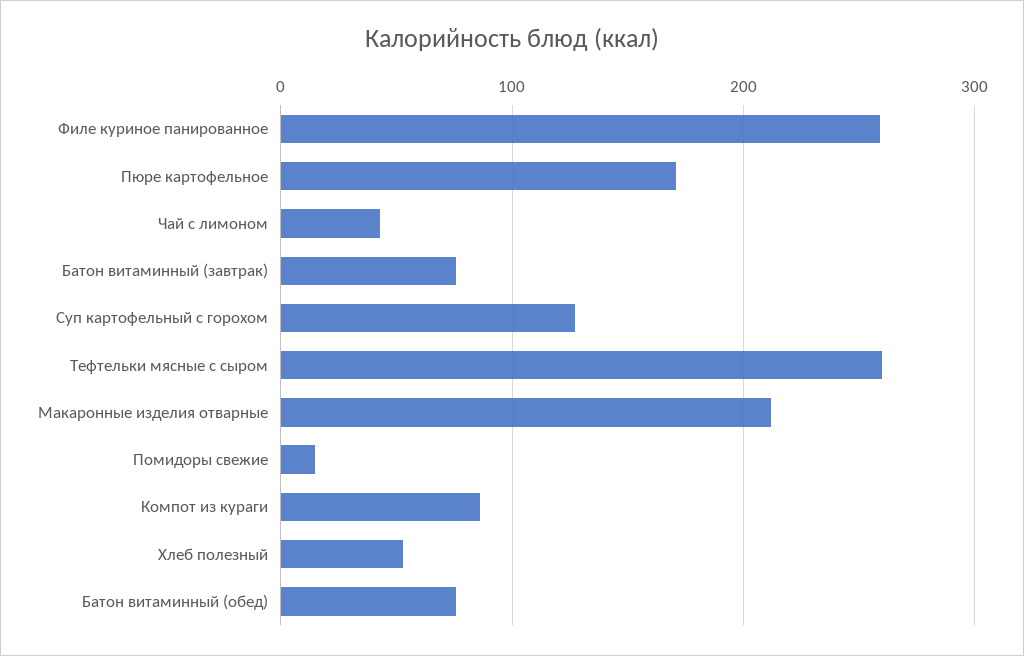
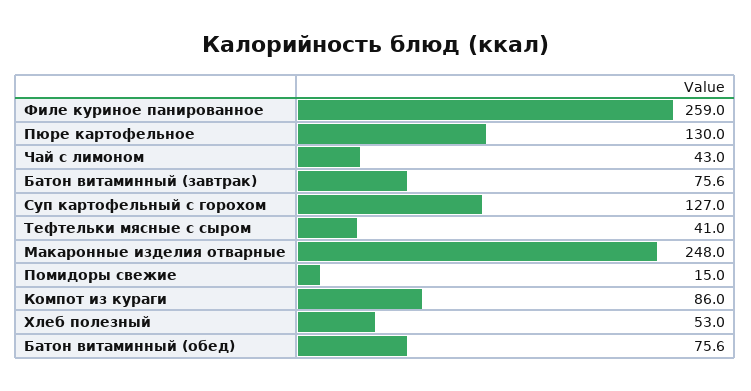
Пюре картофельное: 170 -> 130
Тефтельки мясные с сыром: 260 -> 41
Макаронные изделия отварные: 210 -> 248

